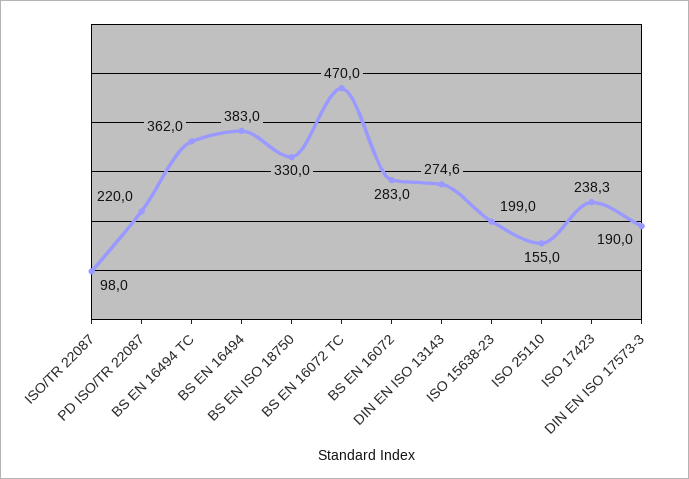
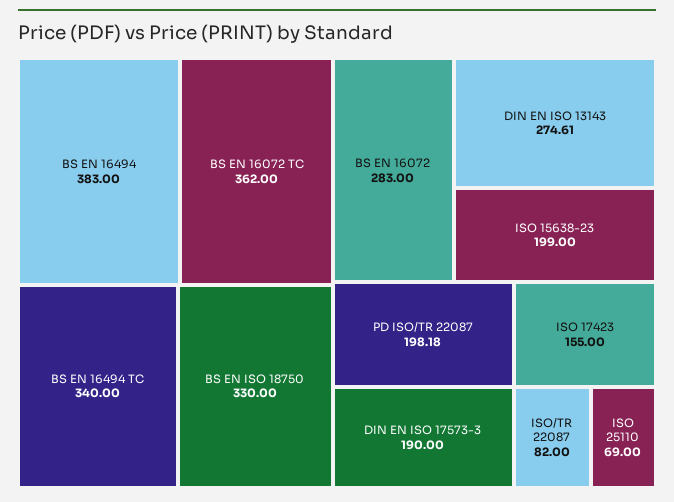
ISO/TR 22087: 98 -> 82
PD ISO/TR 22087: 220 -> 198.18
BS EN 16494 TC: 362 -> 340
BS EN 16072 TC: 470 -> 362
ISO 25110: 155 -> 69
ISO 17423: 238.3 -> 155

